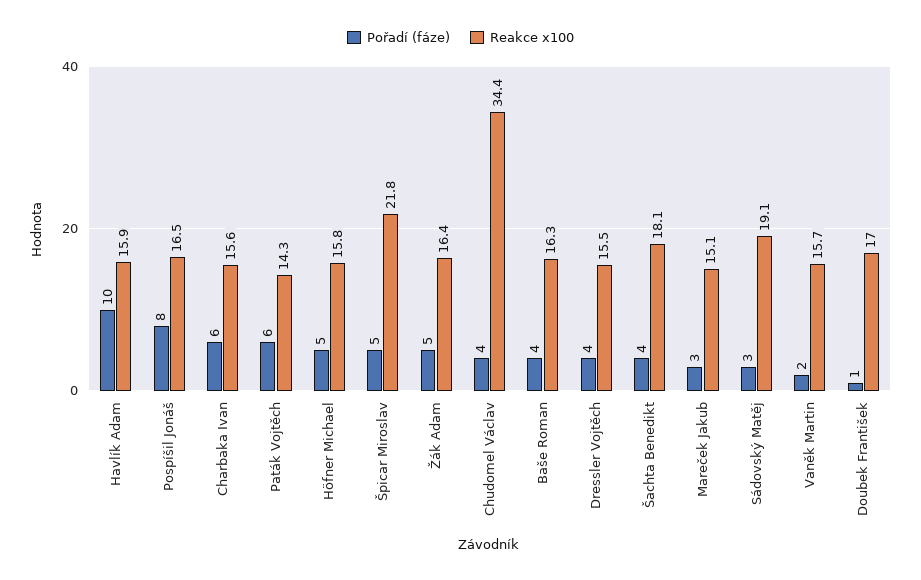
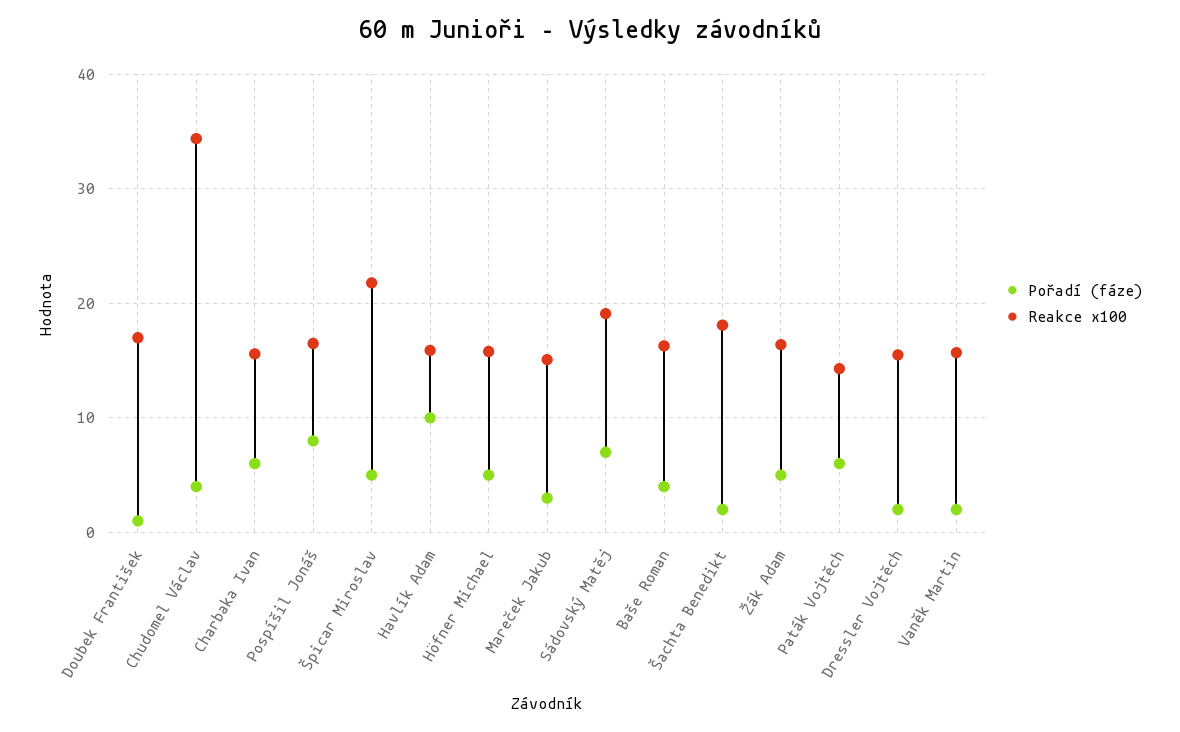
Pořadí (fáze), Dressler Vojtěch: 4 -> 2
Pořadí (fáze), Šachta Benedikt: 4 -> 2
Pořadí (fáze), Sádovský Matěj: 3 -> 7

